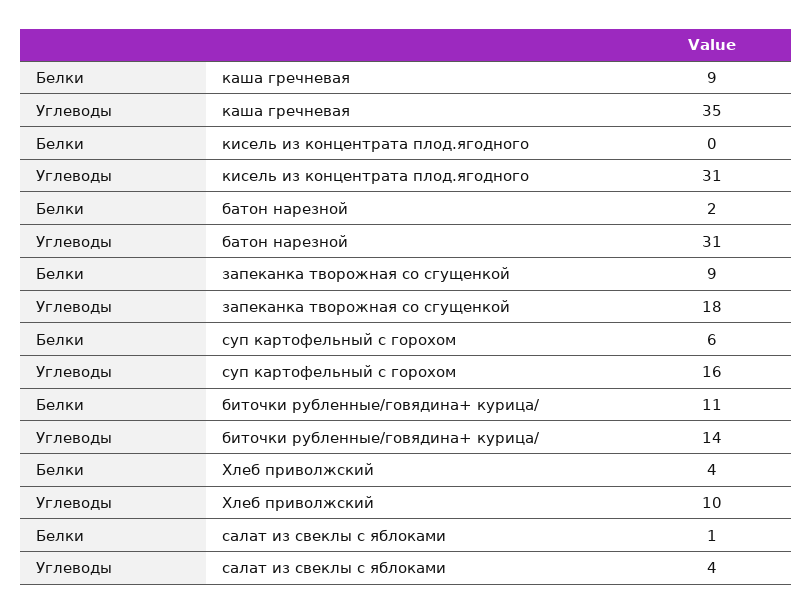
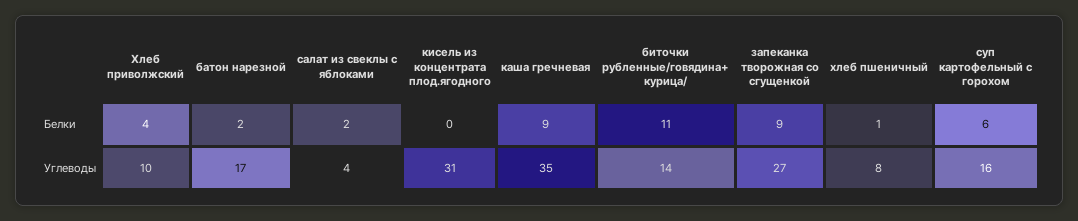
Углеводы, батон нарезной: 31 -> 17
Углеводы, запеканка творожная со сгущенкой: 18 -> 27
Белки, салат из свеклы с яблоками: 1 -> 2
Белки, хлеб пшеничный: none -> 1
Углеводы, хлеб пшеничный: none -> 8

